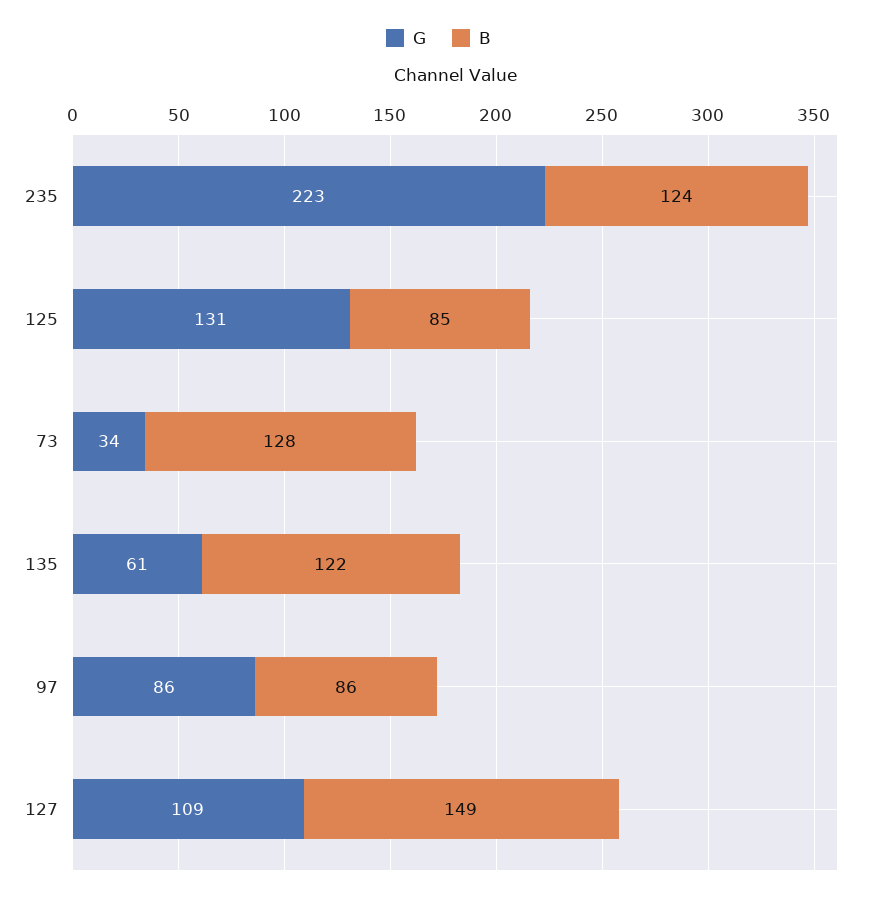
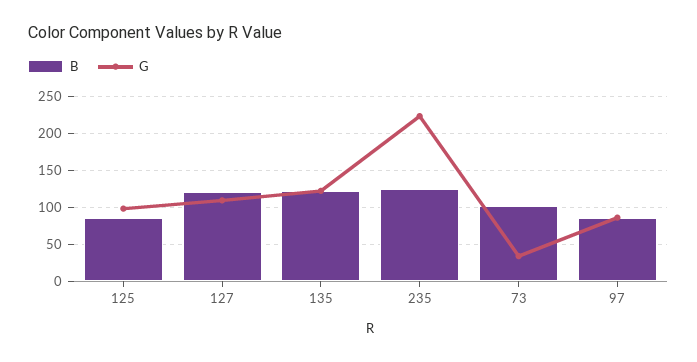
G, 125: 131 -> 100
B, 73: 128 -> 100
G, 135: 61 -> 120
B, 127: 149 -> 120

